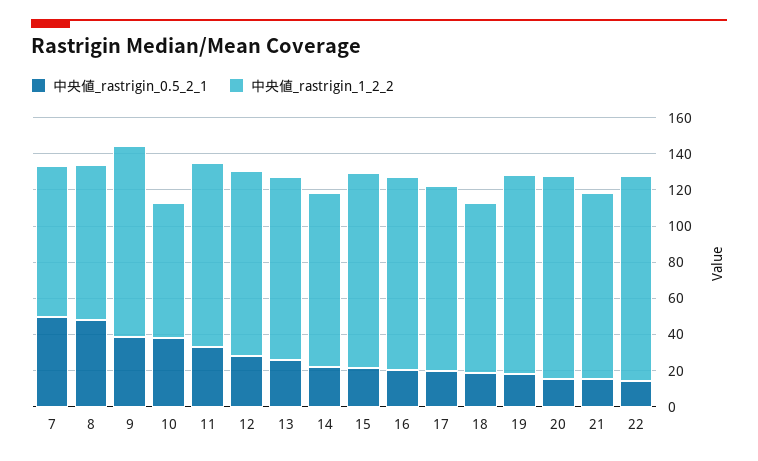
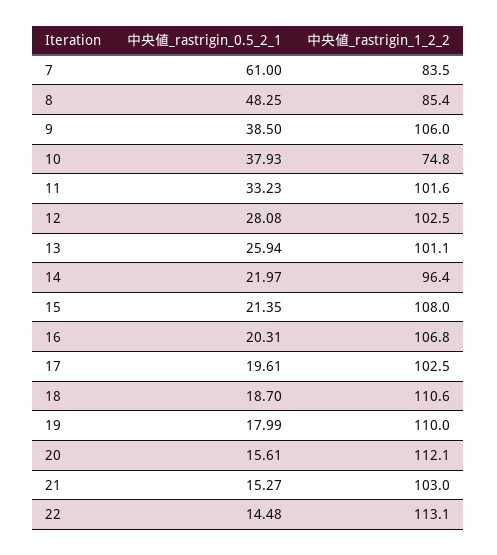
中央値_rastrigin_0.5_2_1, 7: 50 -> 61
中央値_rastrigin_1_2_2, 18: 95 -> 110.6

